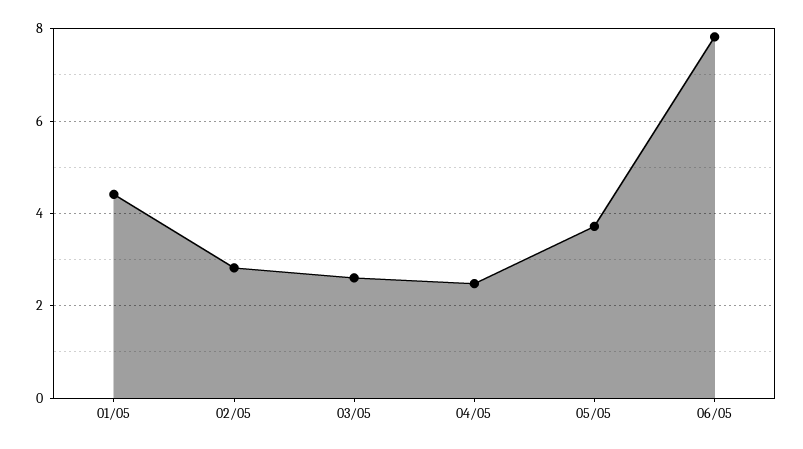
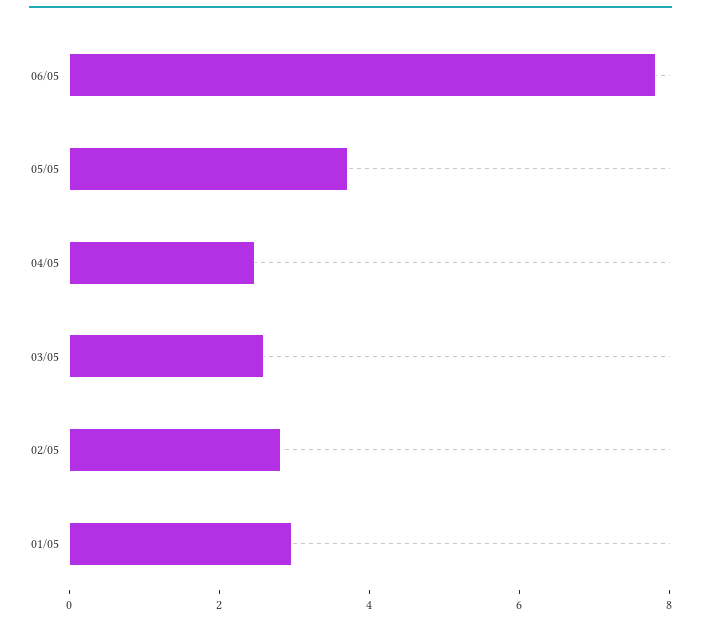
01/05: 4.4 -> 3

